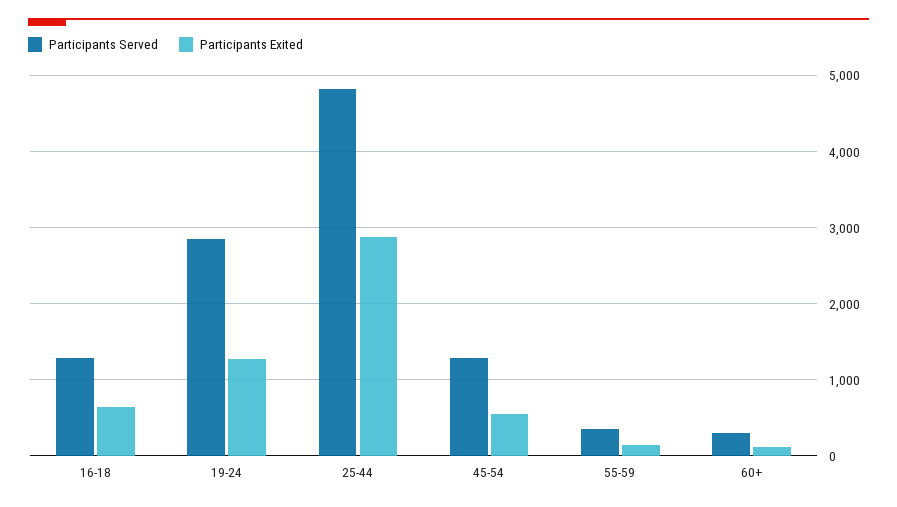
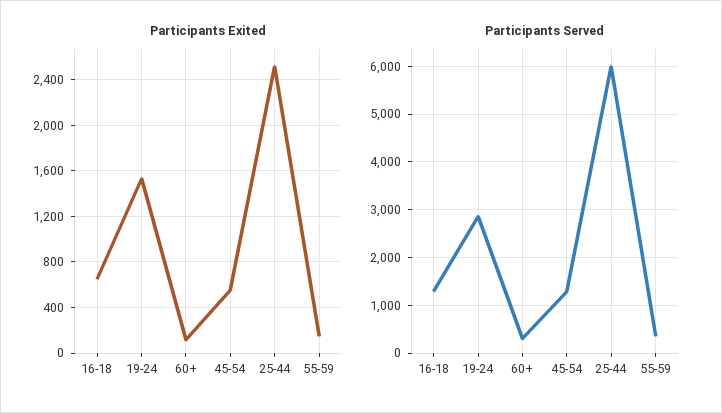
Participants Exited, 19-24: 1300 -> 1500
Participants Served, 25-44: 4800 -> 6000
Participants Exited, 25-44: 2900 -> 2500

